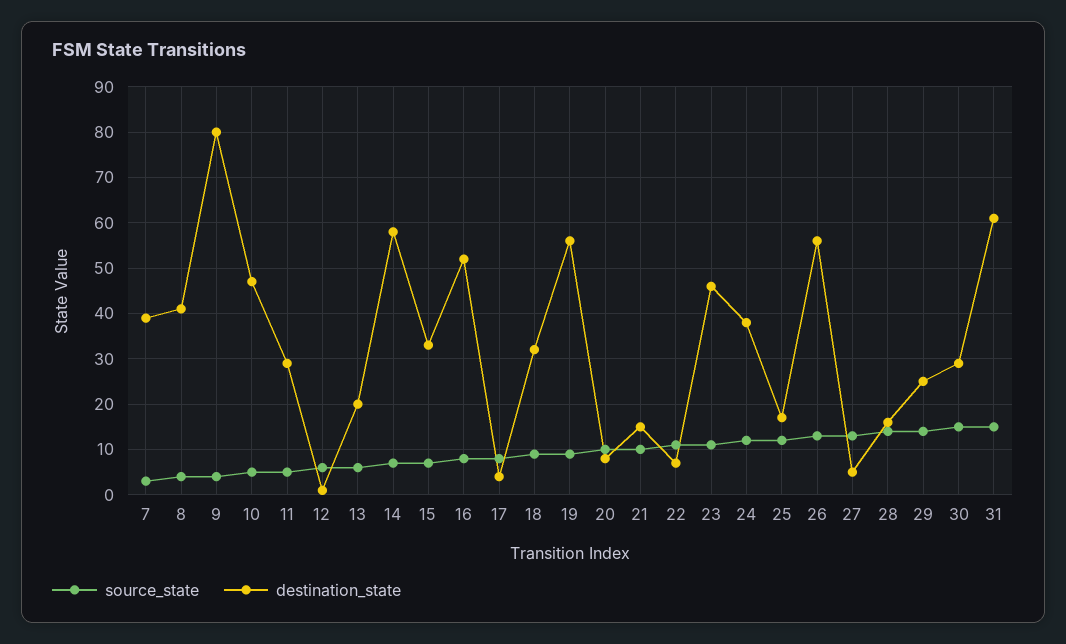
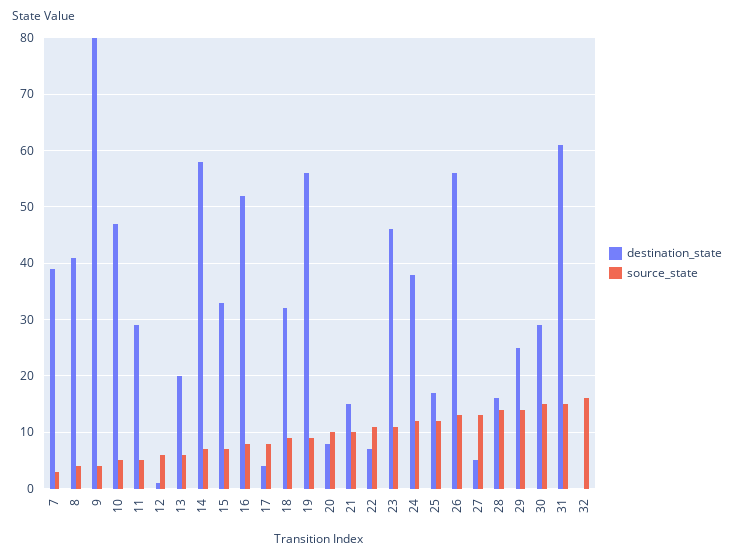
destination_state, 32: none -> 0
source_state, 32: none -> 15

